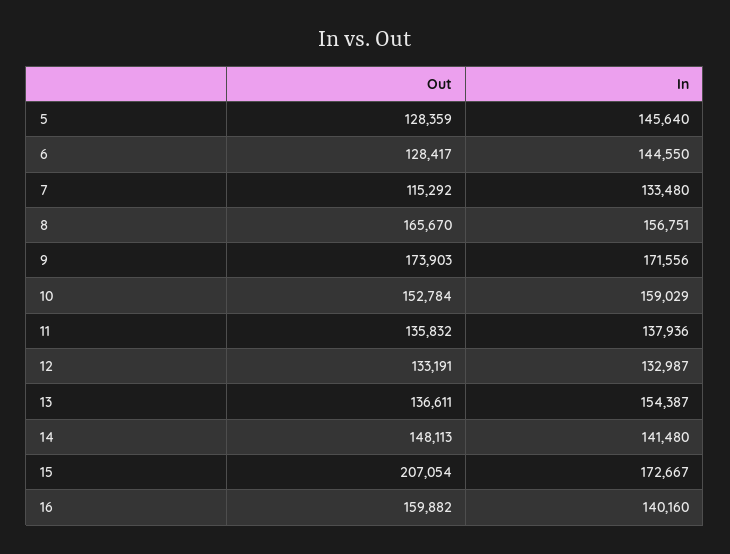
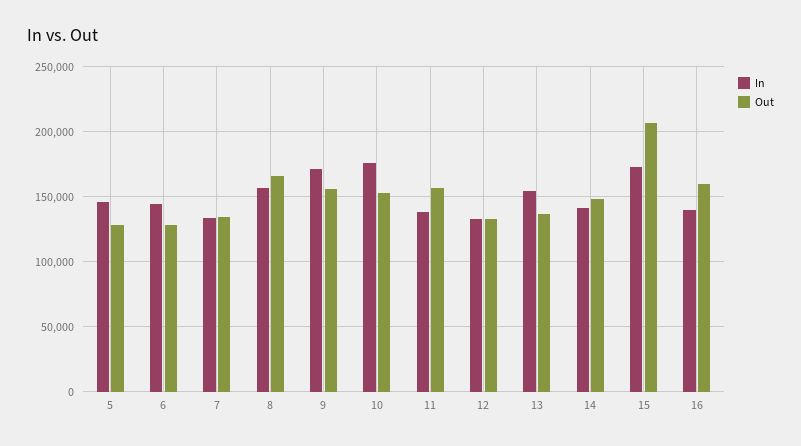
Out, 7: 115292 -> 135000
Out, 9: 173903 -> 155000
In, 10: 159029 -> 175000
Out, 11: 135832 -> 155000

